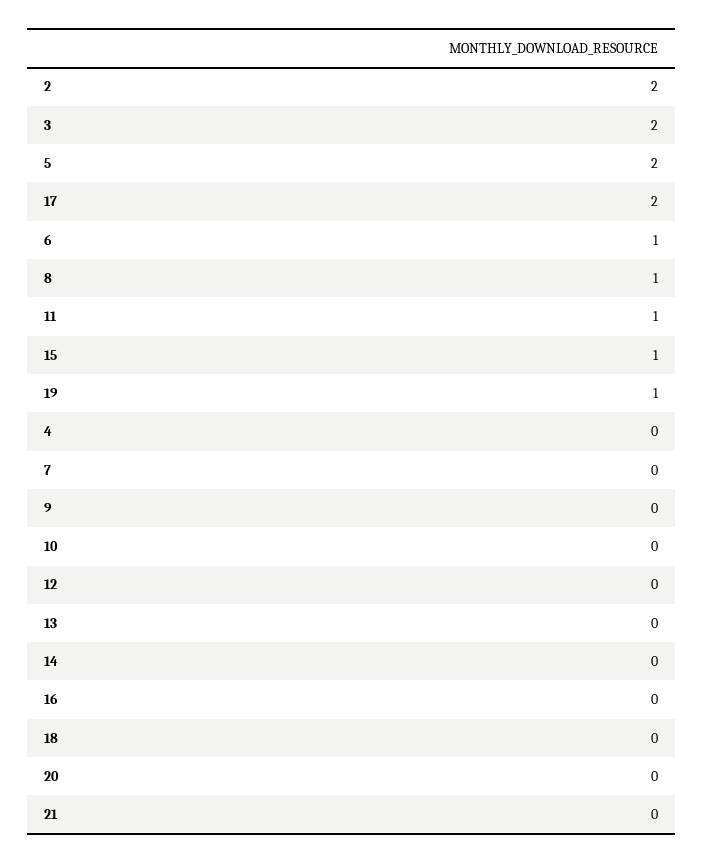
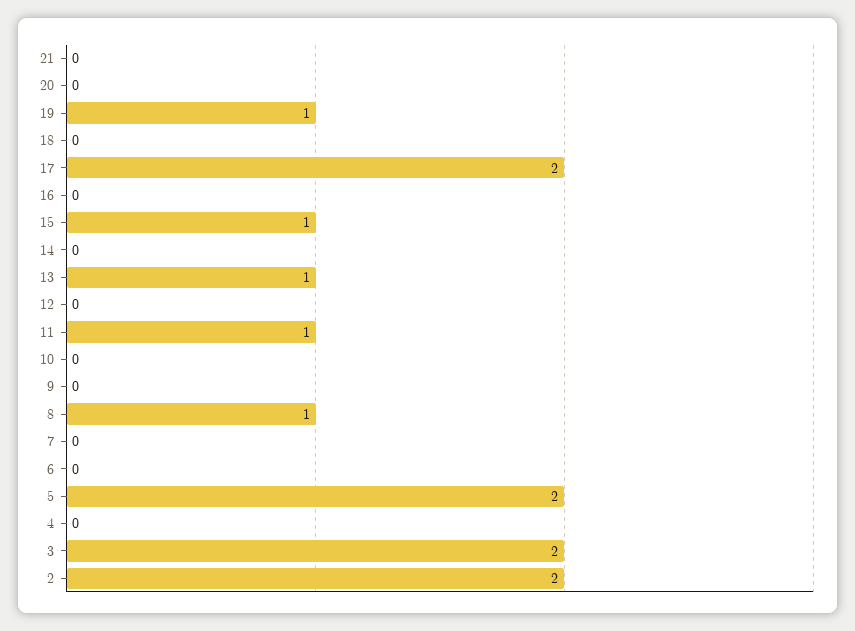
6: 1 -> 0
13: 0 -> 1

